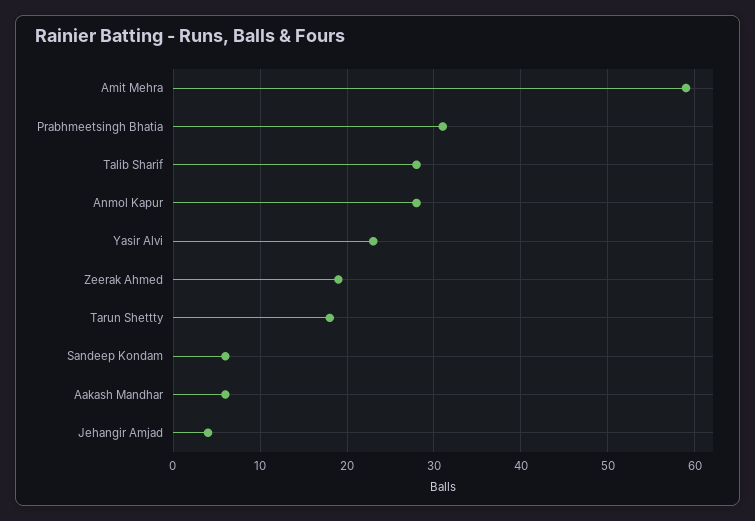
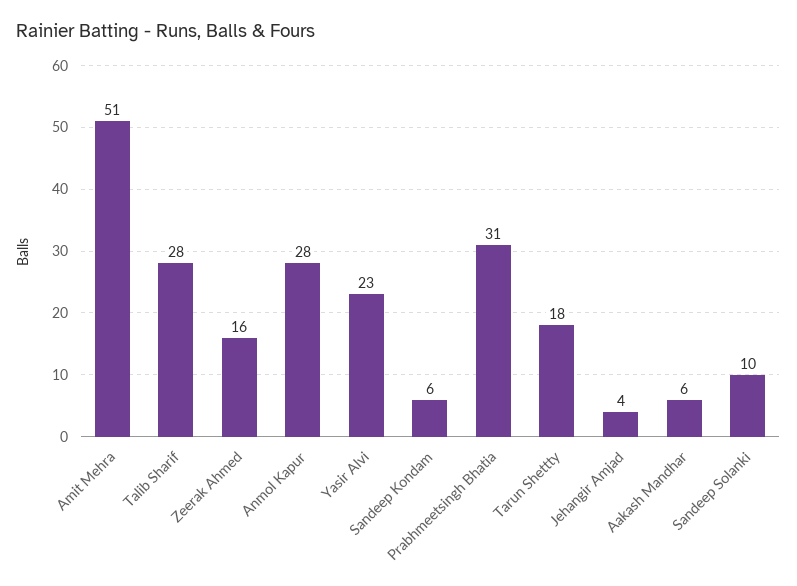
Amit Mehra: 59 -> 51
Zeerak Ahmed: 19 -> 16
Sandeep Solanki: none -> 10

